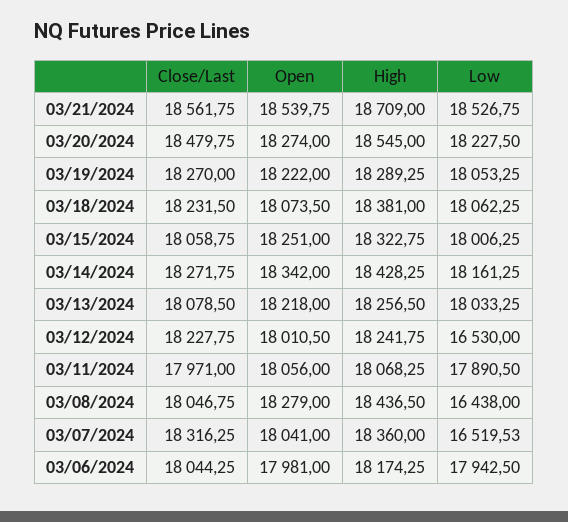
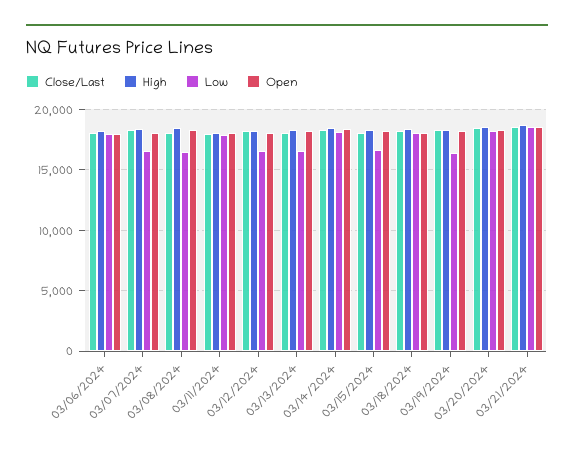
Low, 03/19/2024: 18053.25 -> 16500
Low, 03/15/2024: 18006.25 -> 16500
Low, 03/13/2024: 18033.25 -> 16500

